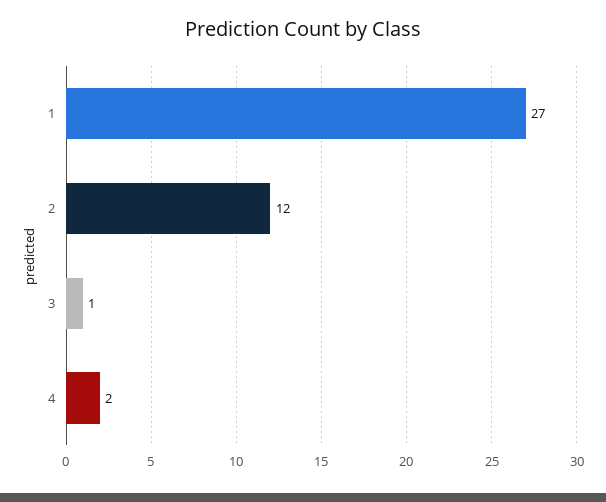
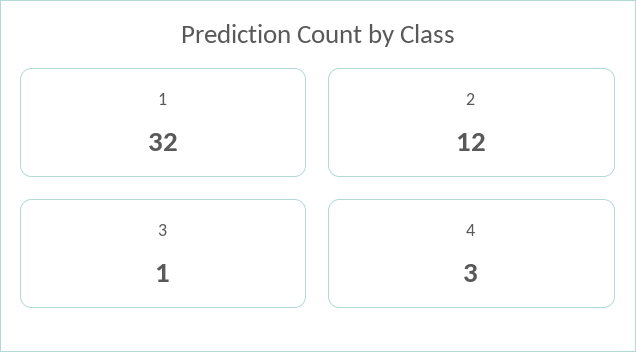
1: 27 -> 32
4: 2 -> 3

